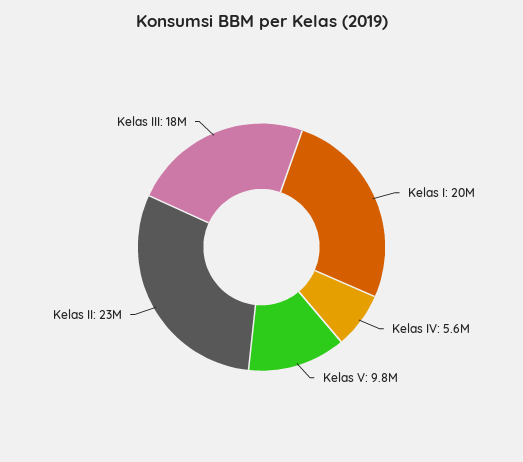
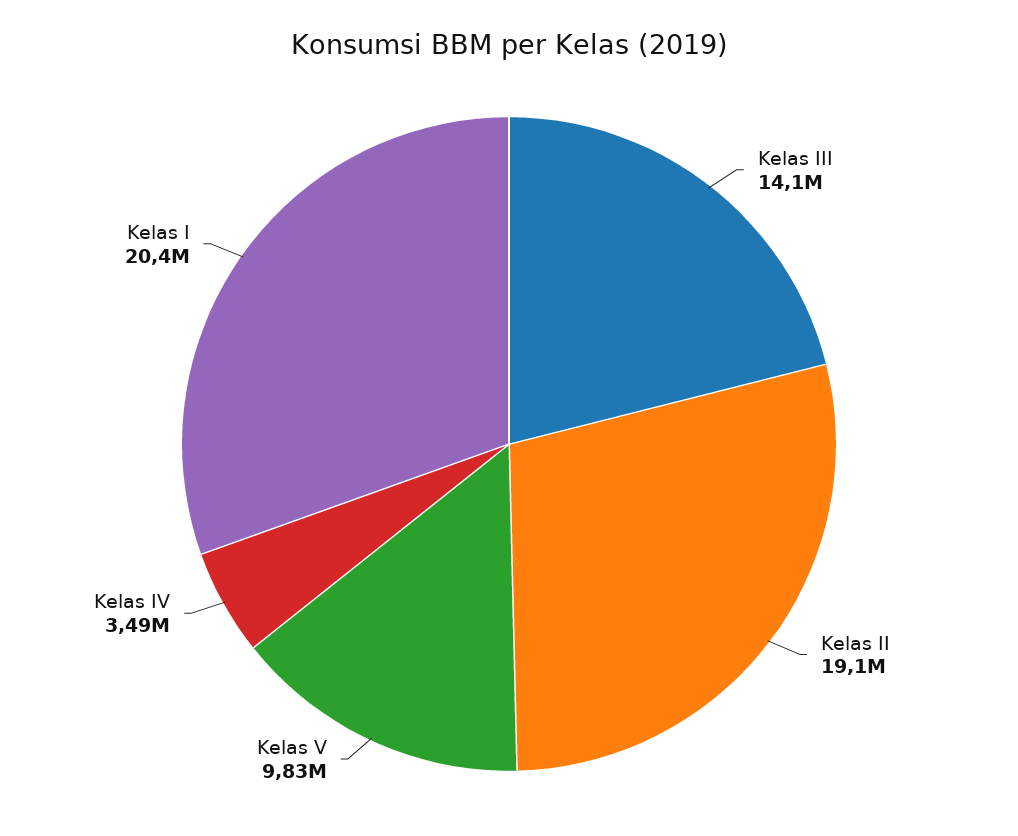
Kelas IV: 5600000 -> 3490000
Kelas II: 23000000 -> 19100000
Kelas III: 18000000 -> 14100000

